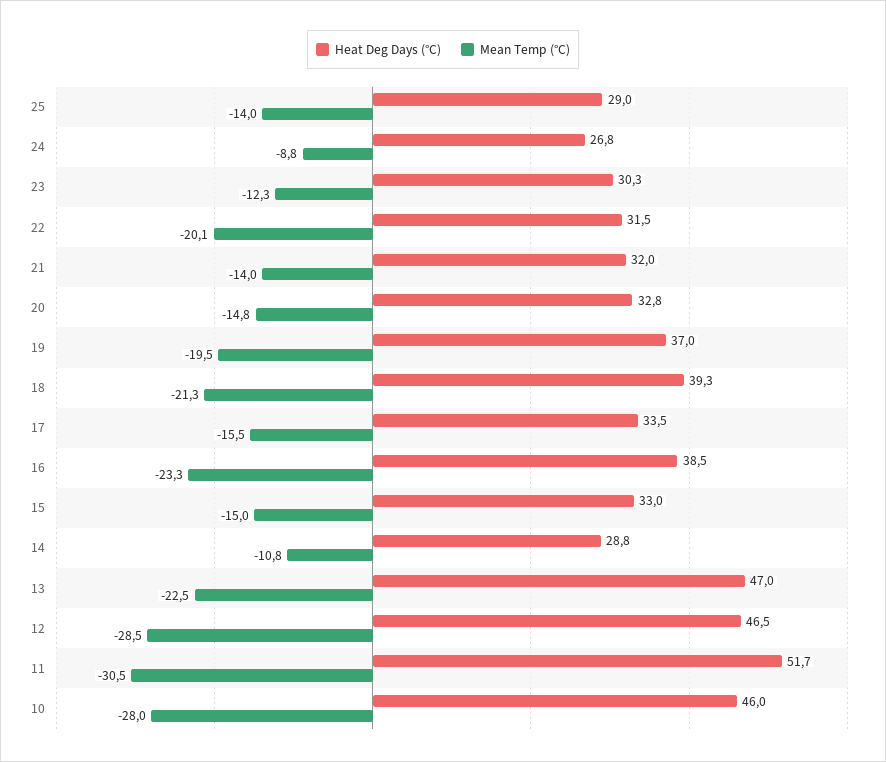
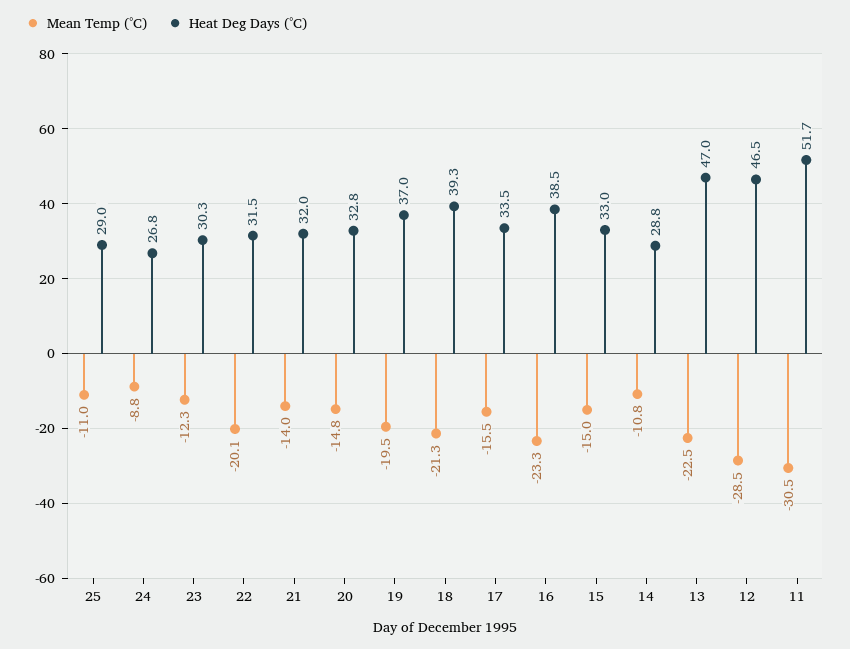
Mean Temp (°C), 25: -14 -> -11
Heat Deg Days (°C), 10: 46 -> none
Mean Temp (°C), 10: -28 -> none

